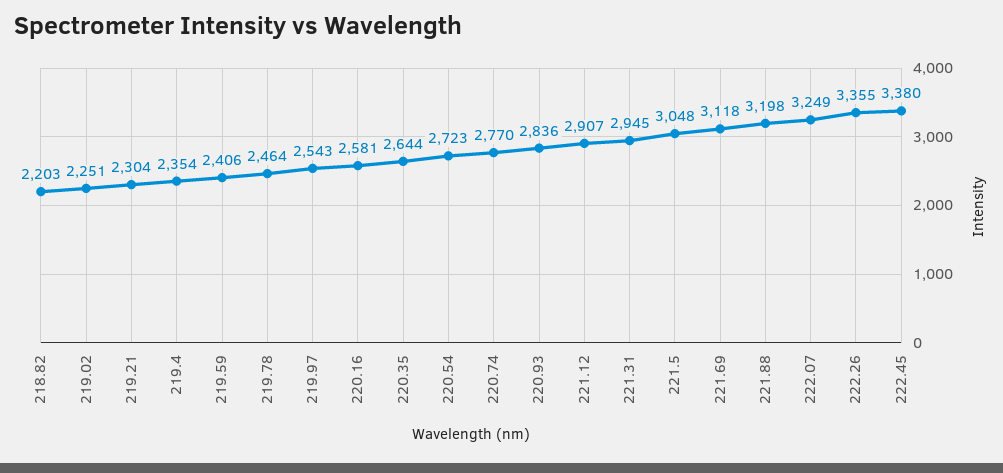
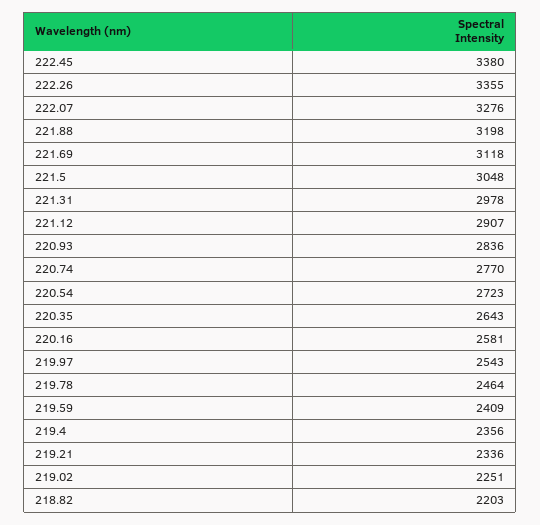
219.21: 2304 -> 2336
219.4: 2354 -> 2356
219.59: 2406 -> 2409
220.35: 2644 -> 2643
221.31: 2945 -> 2978
222.07: 3249 -> 3276

